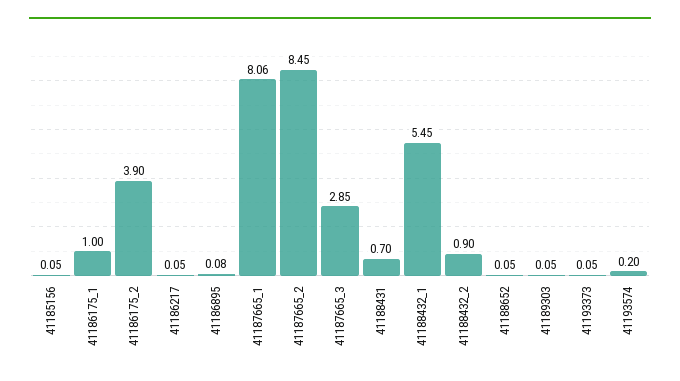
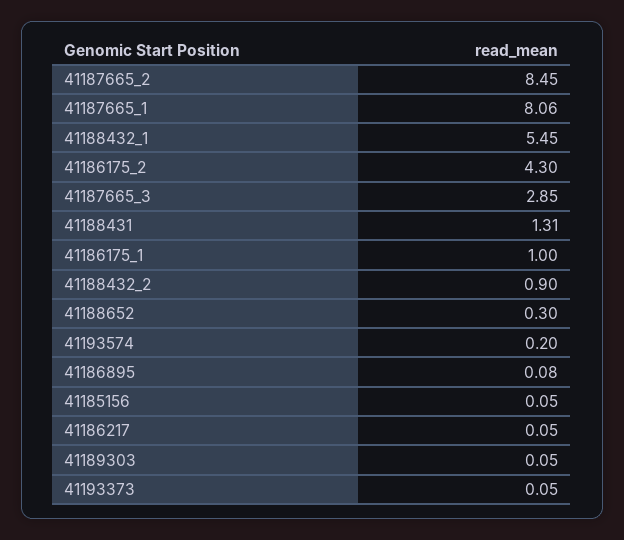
41186175_2: 3.9 -> 4.3
41188431: 0.7 -> 1.31
41188652: 0.05 -> 0.3

